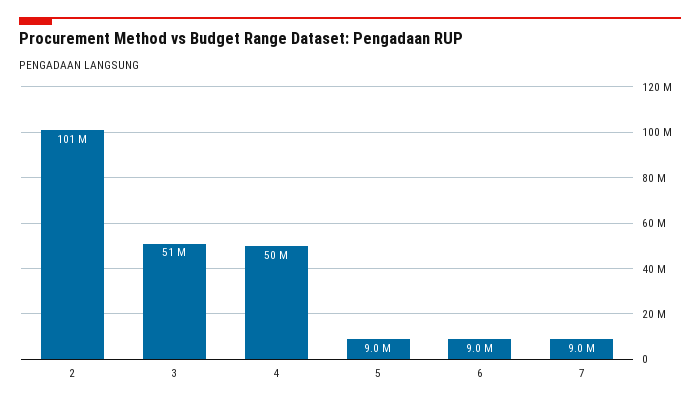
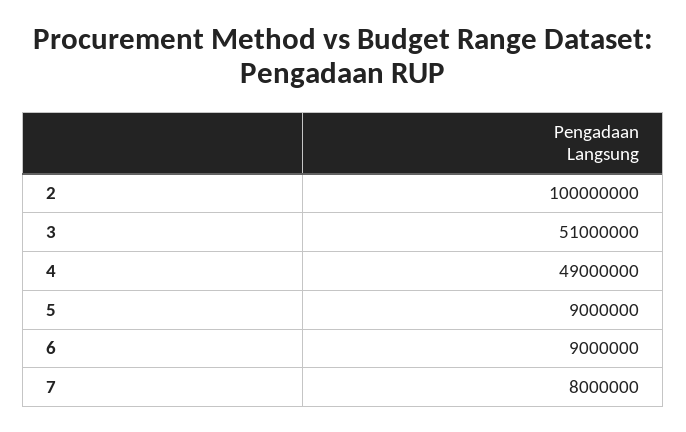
2: 101000000 -> 100000000
4: 50000000 -> 49000000
7: 9000000 -> 8000000

